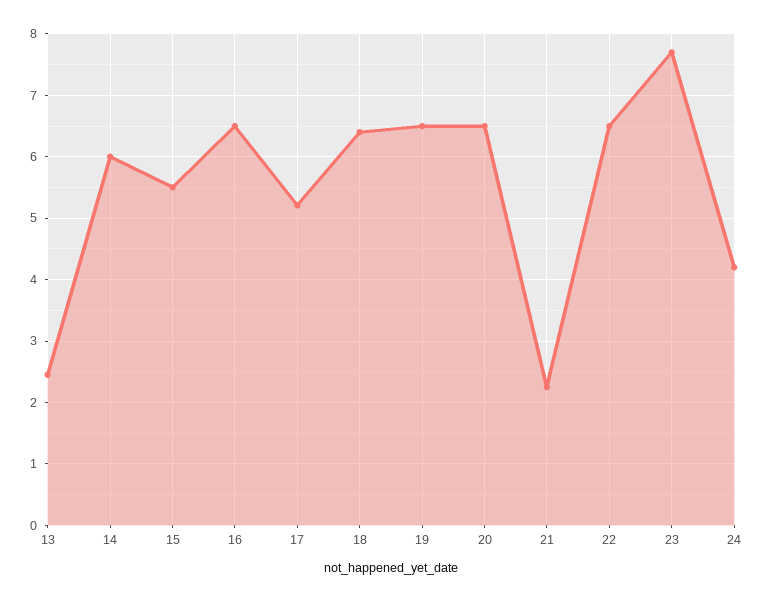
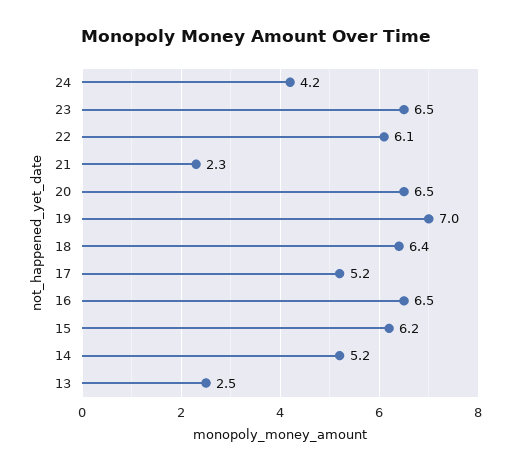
14: 6 -> 5.2
15: 5.5 -> 6.2
19: 6.5 -> 7
22: 6.5 -> 6.1
23: 7.7 -> 6.5

